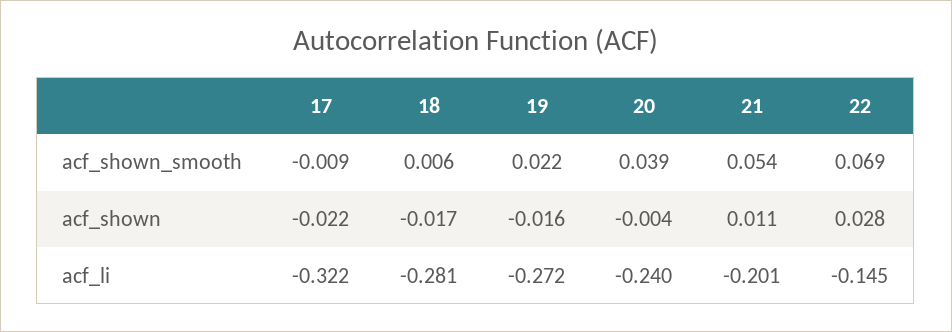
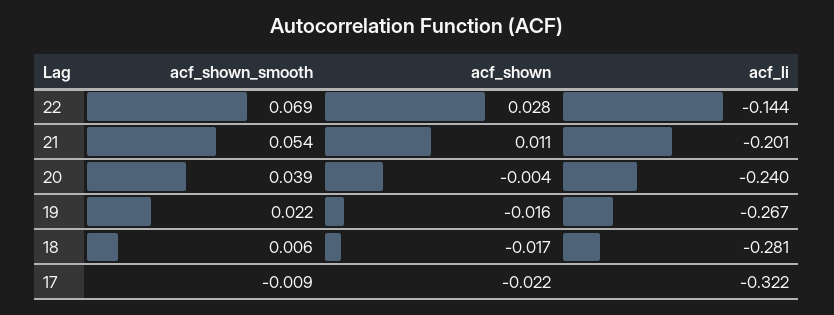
19, acf_li: -0.272 -> -0.267
22, acf_li: -0.145 -> -0.144

